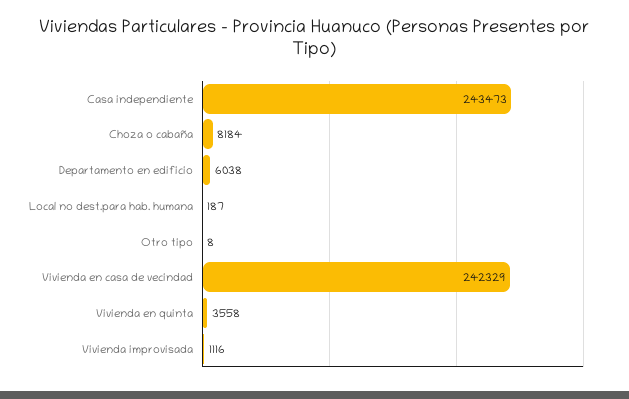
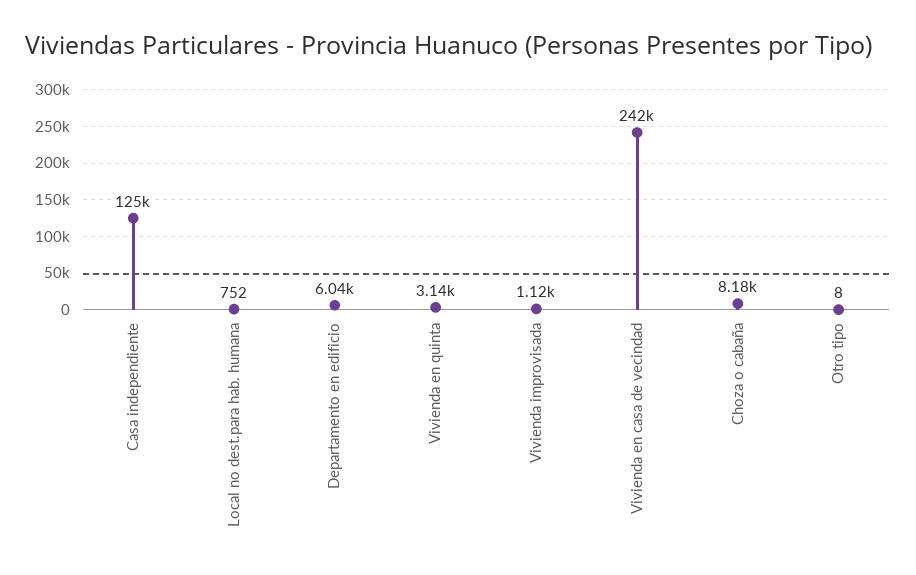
Casa independiente: 243473 -> 125000
Local no dest.para hab. humana: 187 -> 752
Vivienda en quinta: 3558 -> 3140

